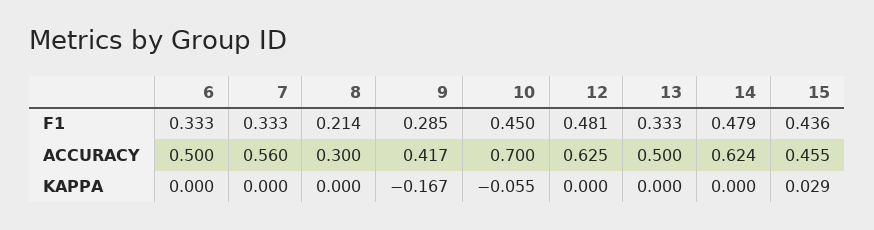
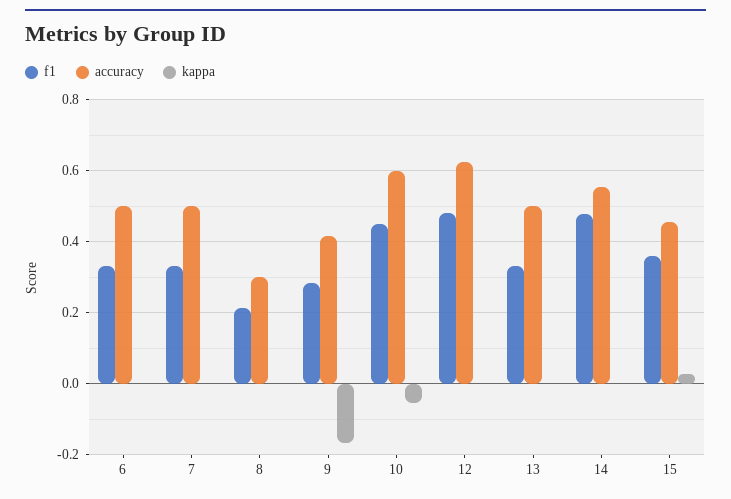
F1, 15: 0.436 -> 0.36
ACCURACY, 7: 0.56 -> 0.5
ACCURACY, 10: 0.7 -> 0.6
ACCURACY, 14: 0.624 -> 0.56

